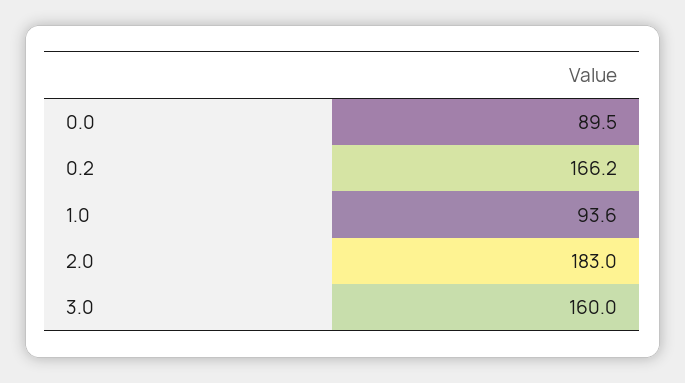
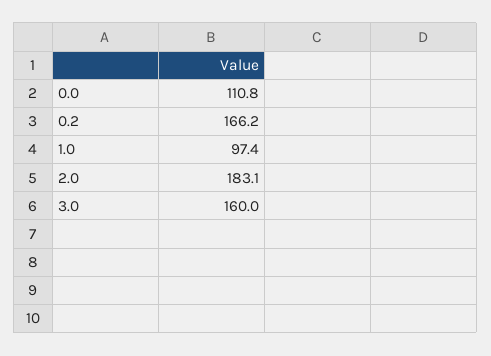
0.0: 89.5 -> 110.8
1.0: 93.6 -> 97.4
2.0: 183 -> 183.1

